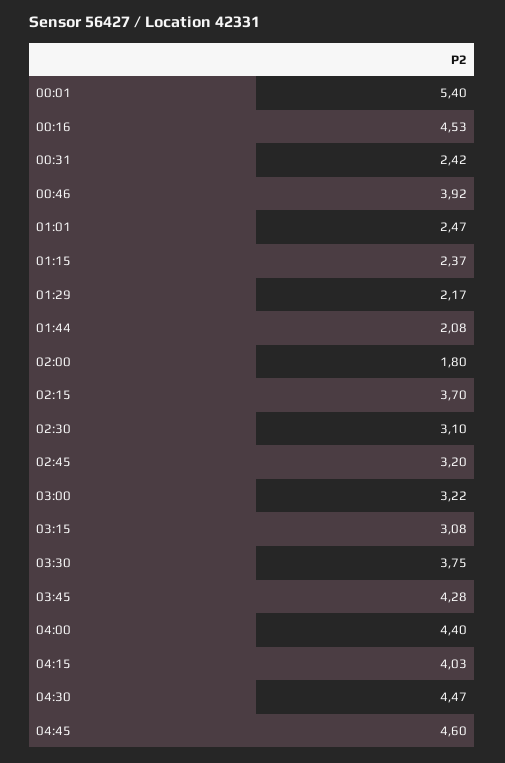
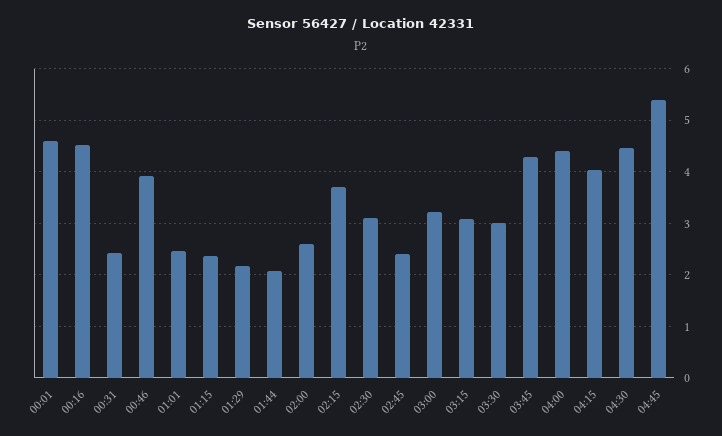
00:01: 5.4 -> 4.6
02:00: 1.8 -> 2.6
02:45: 3.2 -> 2.4
03:30: 3.75 -> 3
04:45: 4.6 -> 5.4

